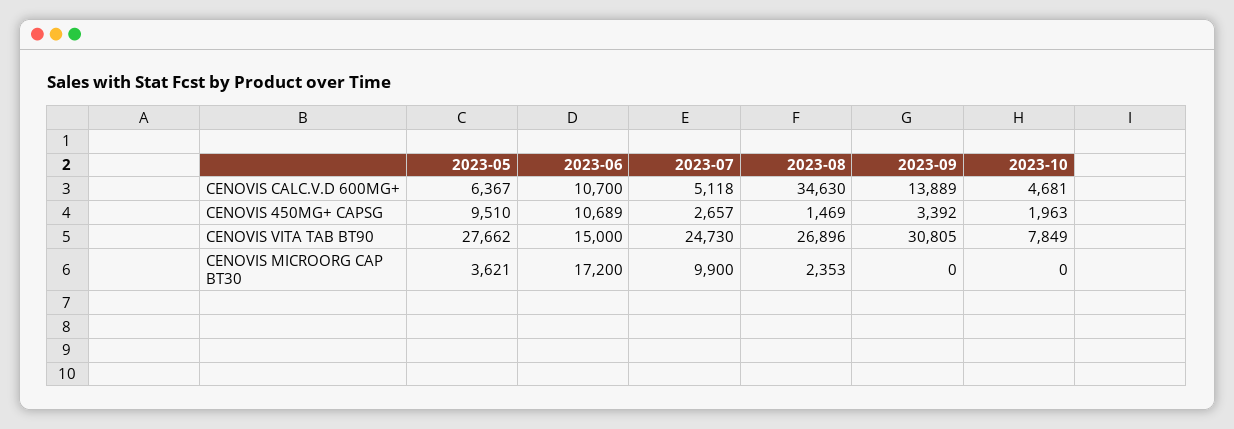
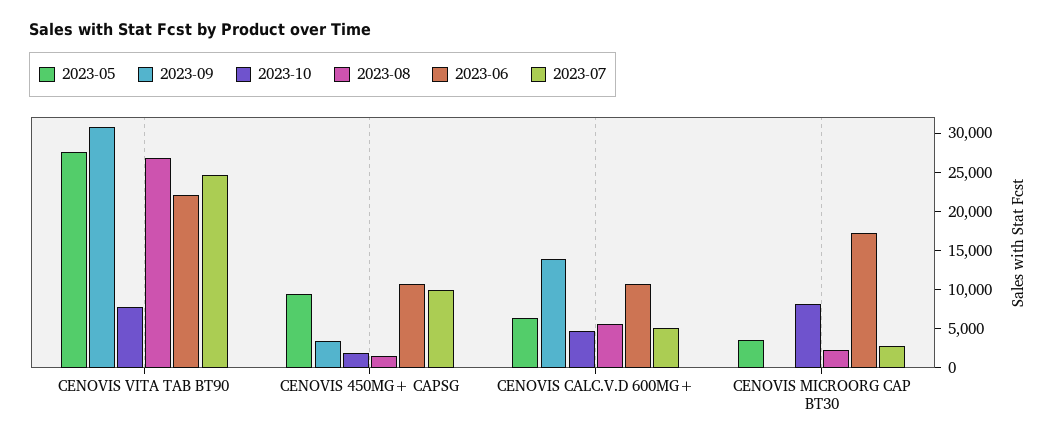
2023-08, CENOVIS CALC.V.D 600MG+: 34630 -> 5000
2023-07, CENOVIS 450MG+ CAPSG: 2657 -> 10000
2023-06, CENOVIS VITA TAB BT90: 15000 -> 22500
2023-07, CENOVIS MICROORG CAP BT30: 9900 -> 2500
2023-10, CENOVIS MICROORG CAP BT30: 0 -> 7500

